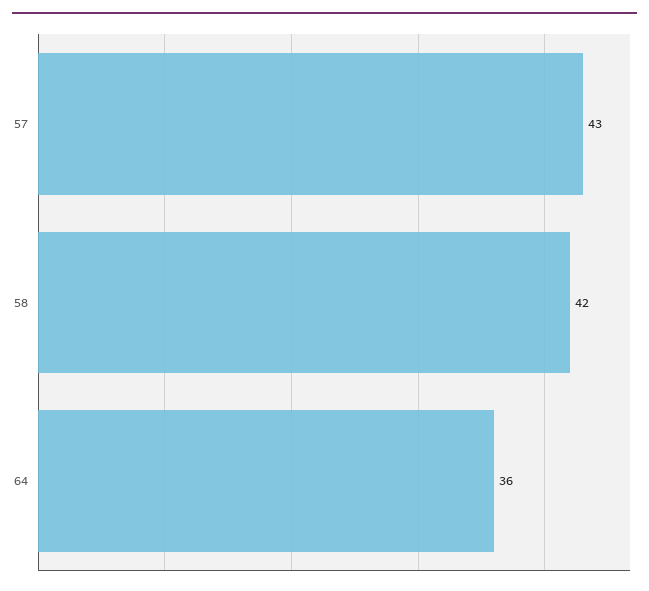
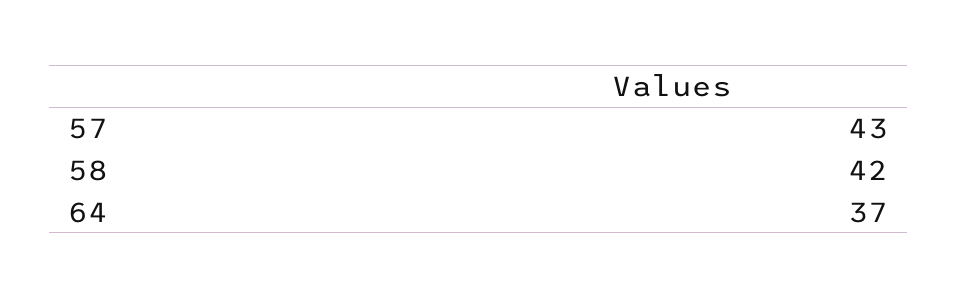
64: 36 -> 37

